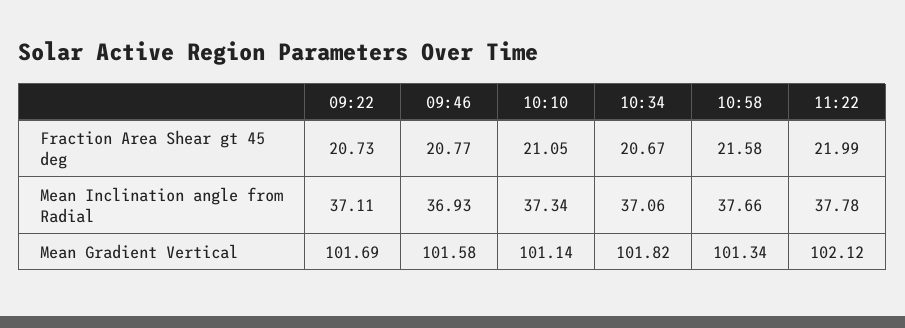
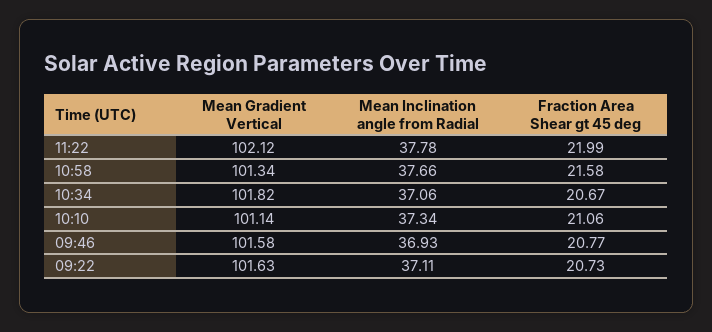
10:10, Fraction Area Shear gt 45 deg: 21.05 -> 21.06
09:22, Mean Gradient Vertical: 101.69 -> 101.63

